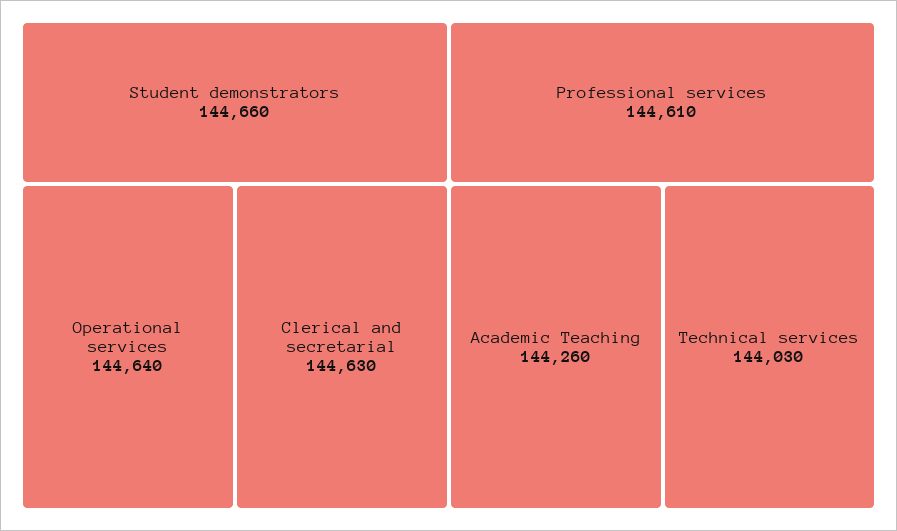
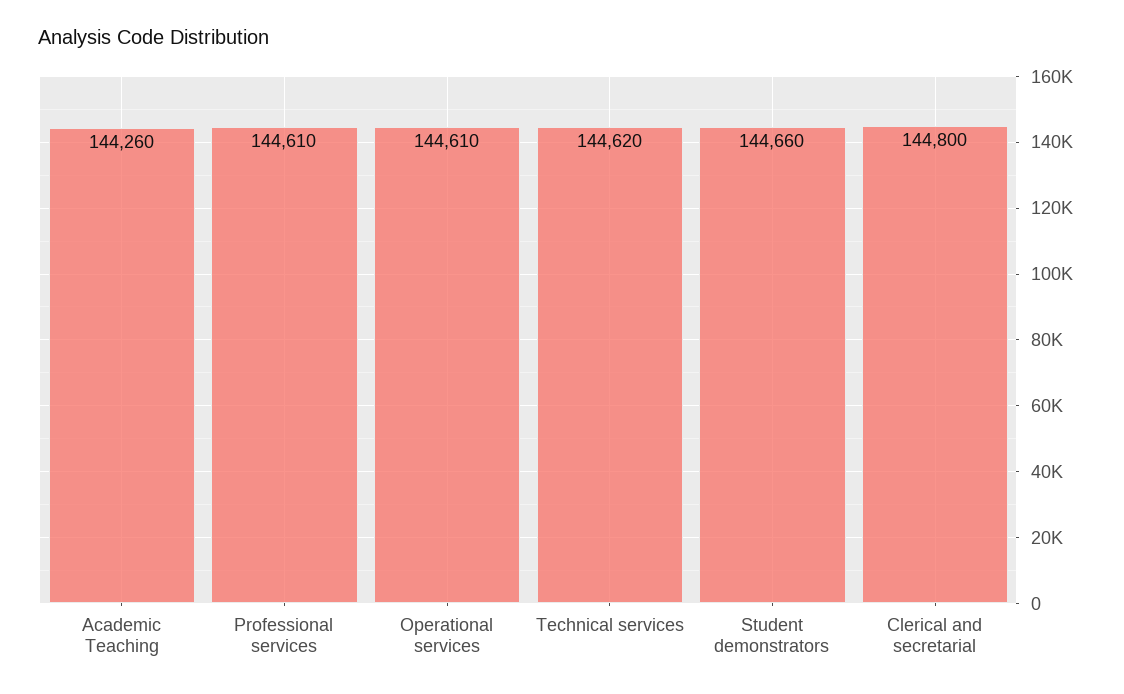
Operational services: 144640 -> 144610
Clerical and secretarial: 144630 -> 144800
Technical services: 144030 -> 144620

